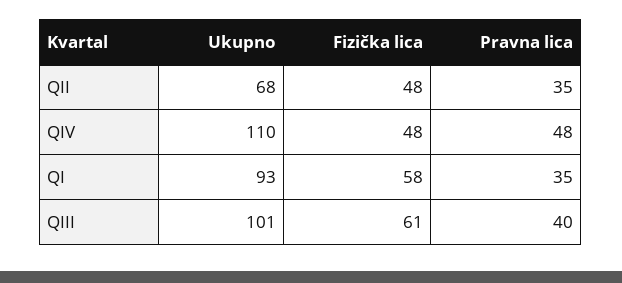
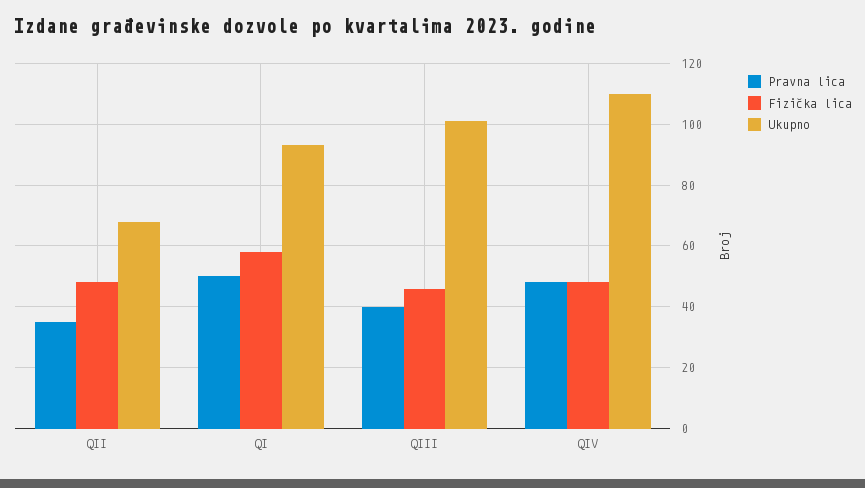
Pravna lica, QI: 35 -> 50
Fizička lica, QIII: 61 -> 45

